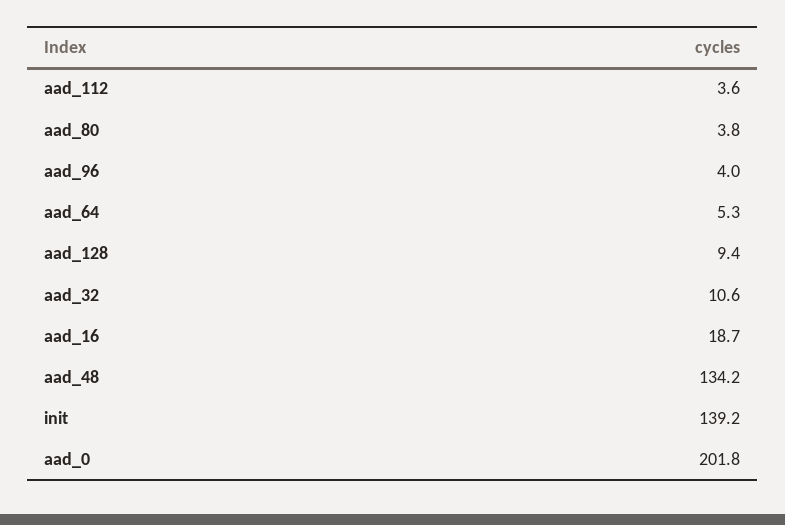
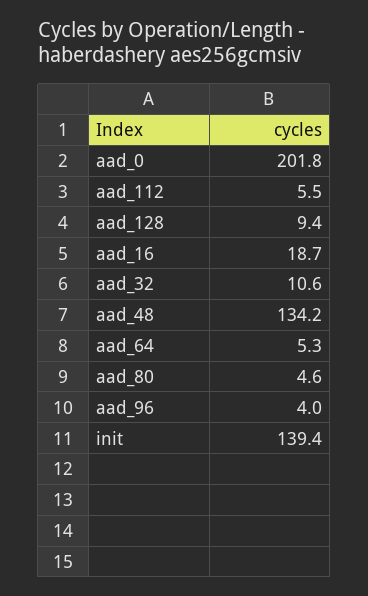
aad_112: 3.6 -> 5.5
aad_80: 3.8 -> 4.6
init: 139.2 -> 139.4

